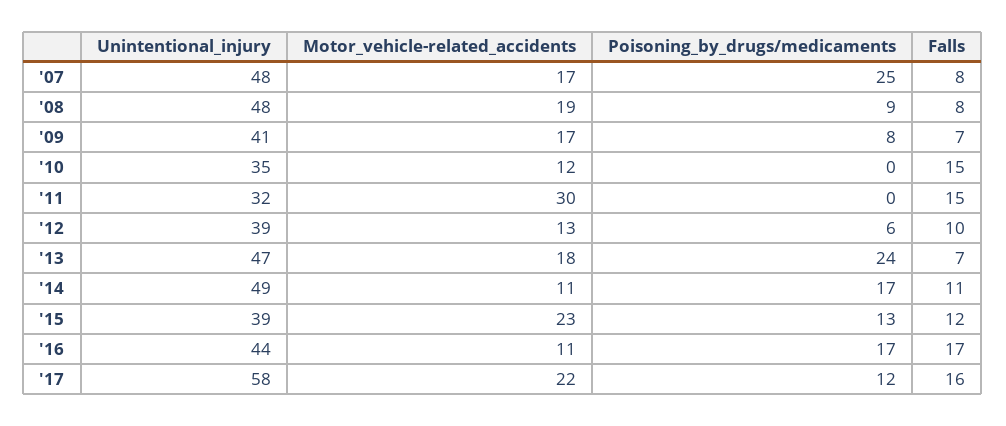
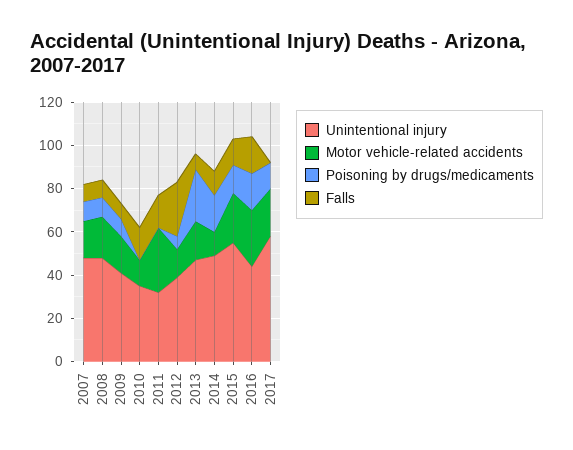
Poisoning_by_drugs/medicaments, '07: 25 -> 10
Falls, '12: 10 -> 25
Unintentional_injury, '15: 39 -> 55
Motor_vehicle-related_accidents, '16: 11 -> 25
Falls, '17: 16 -> 0

